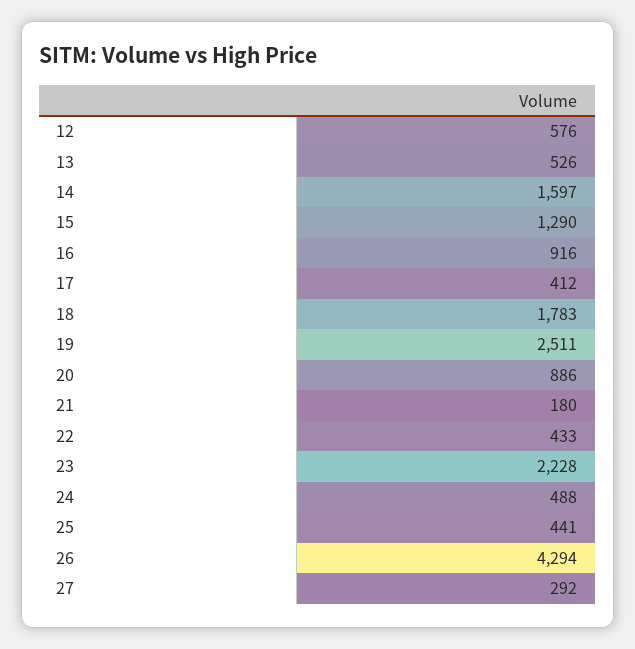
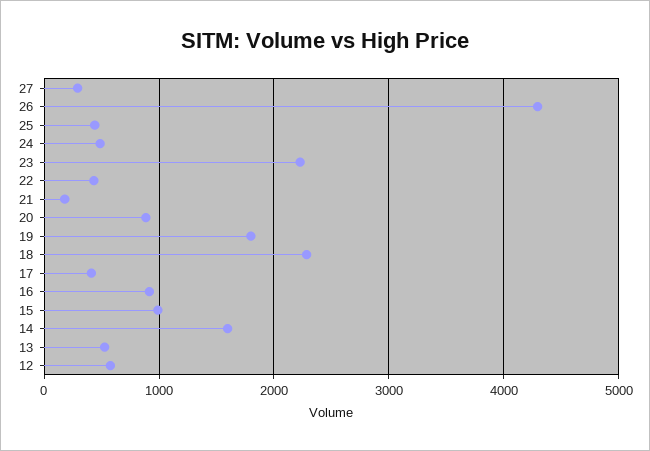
15: 1290 -> 1000
18: 1783 -> 2300
19: 2511 -> 1800

